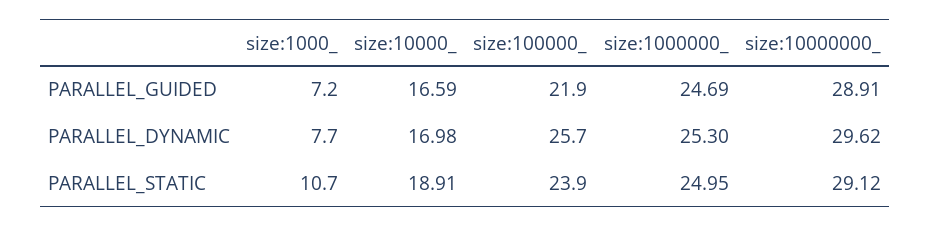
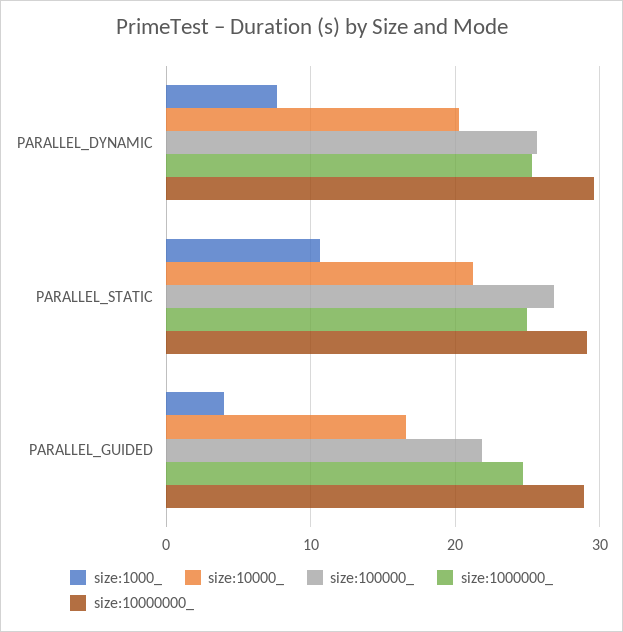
size:1000_, PARALLEL_GUIDED: 7.2 -> 4
size:10000_, PARALLEL_DYNAMIC: 16.98 -> 20
size:10000_, PARALLEL_STATIC: 18.91 -> 21
size:100000_, PARALLEL_STATIC: 23.9 -> 27

